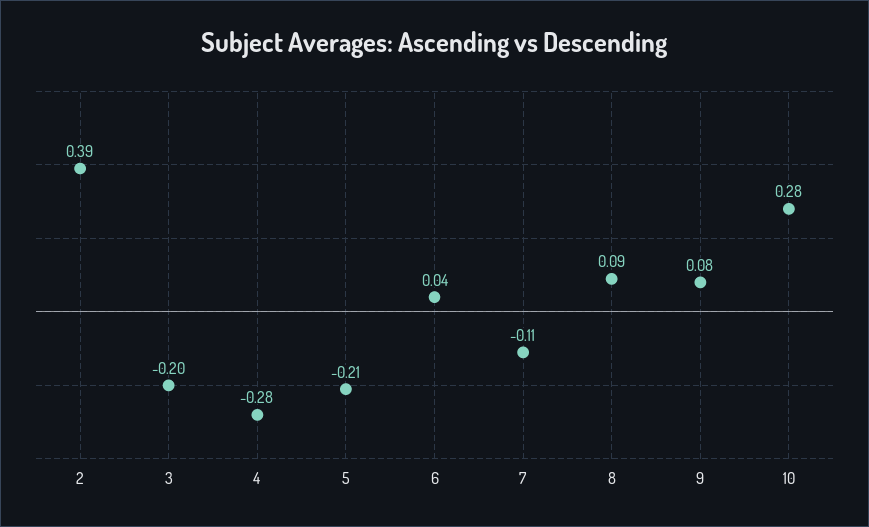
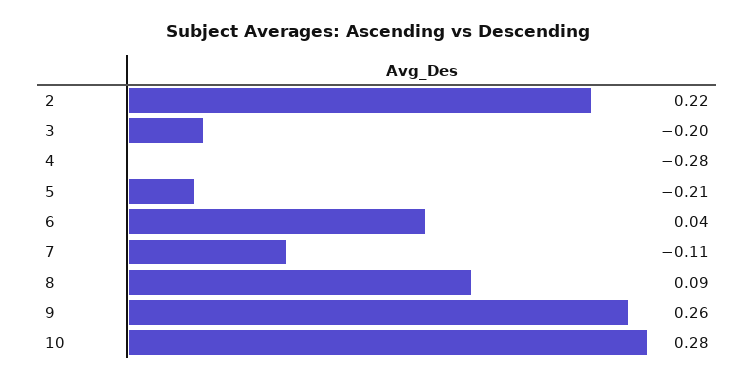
2: 0.39 -> 0.22
9: 0.08 -> 0.26

